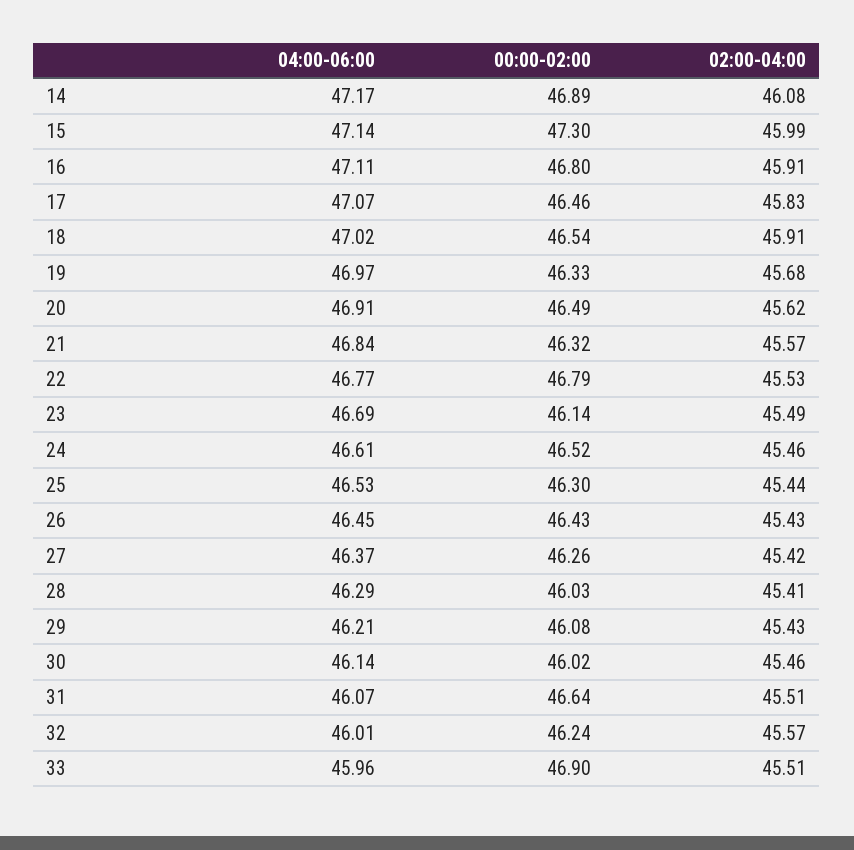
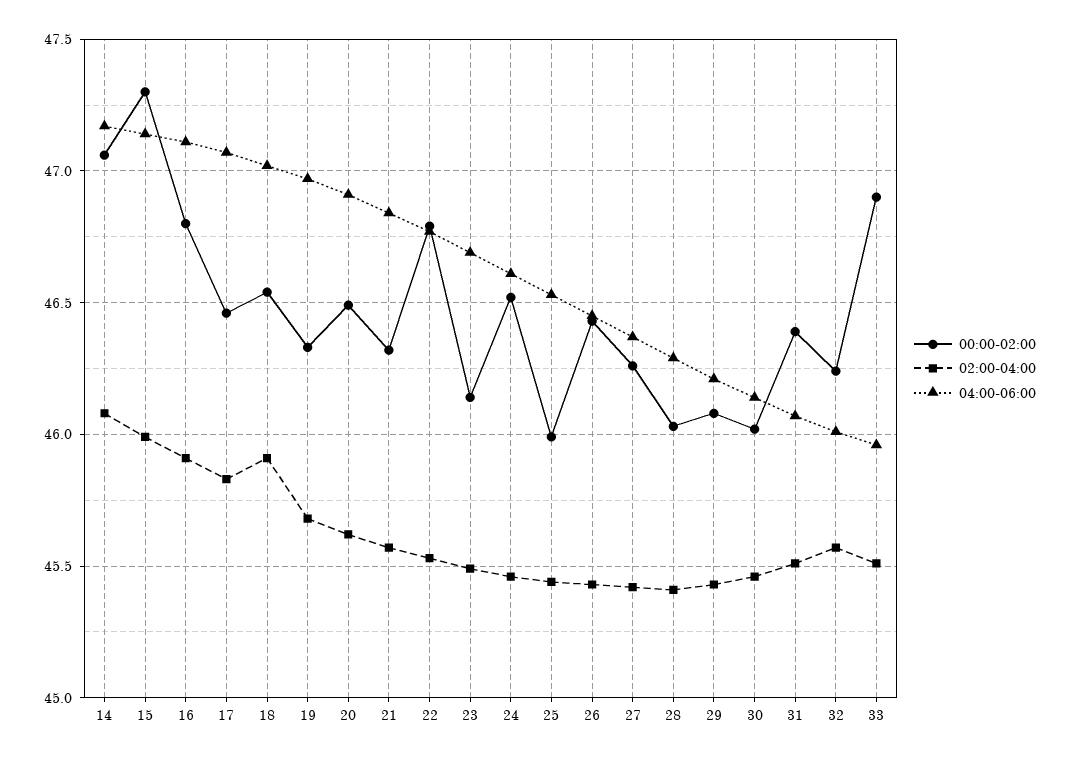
00:00-02:00, 14: 46.89 -> 47.05
00:00-02:00, 25: 46.3 -> 46
00:00-02:00, 31: 46.64 -> 46.4

